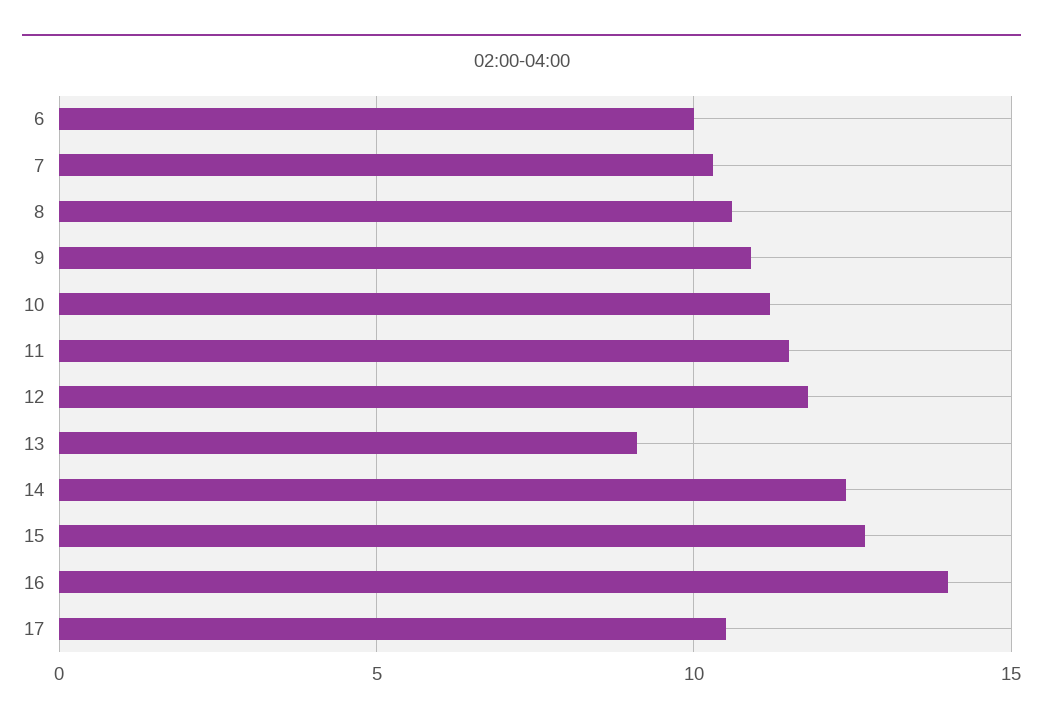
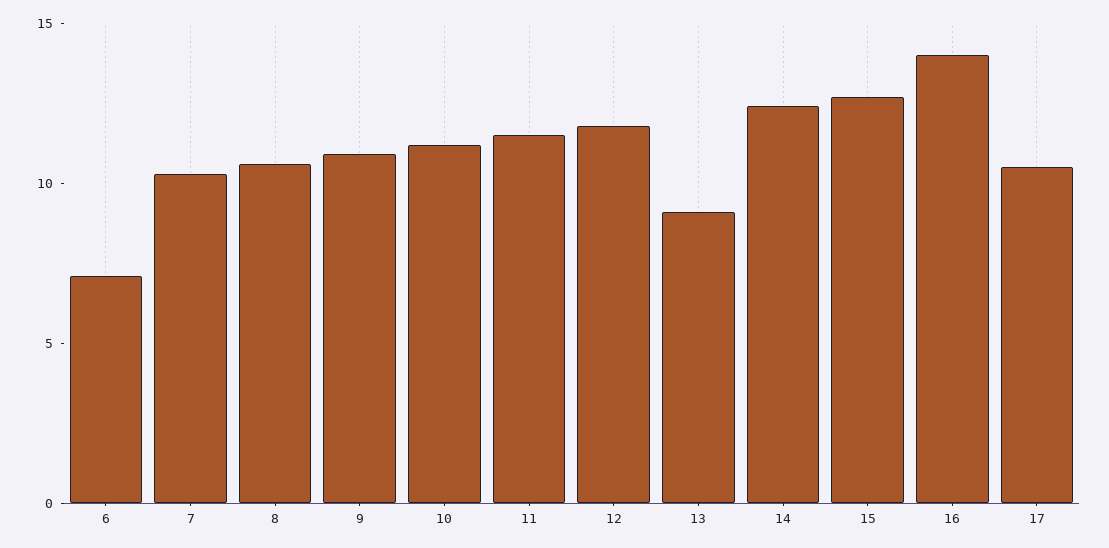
6: 10 -> 7

